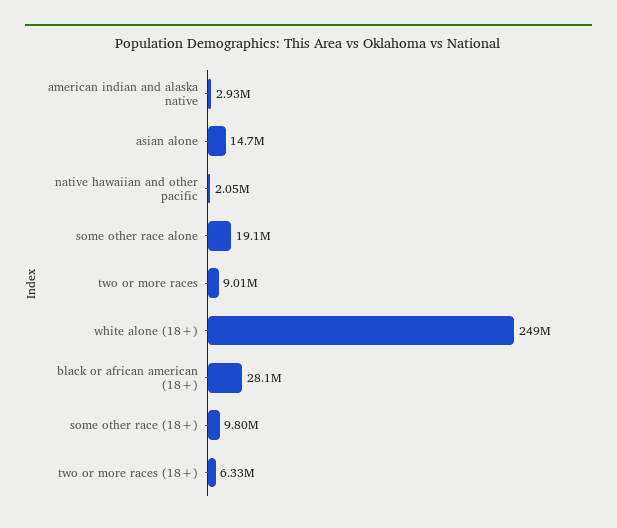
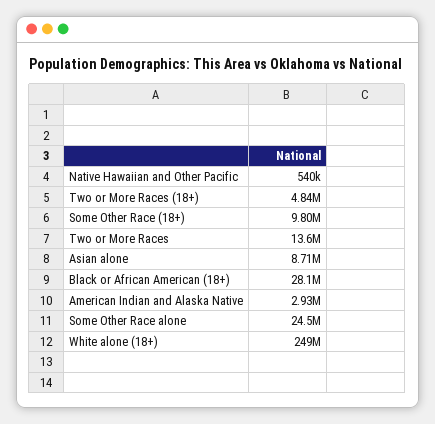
asian alone: 14700000 -> 8710000
native hawaiian and other pacific: 2050000 -> 540000
some other race alone: 19100000 -> 24500000
two or more races: 9010000 -> 13600000
two or more races (18+): 6330000 -> 4840000

